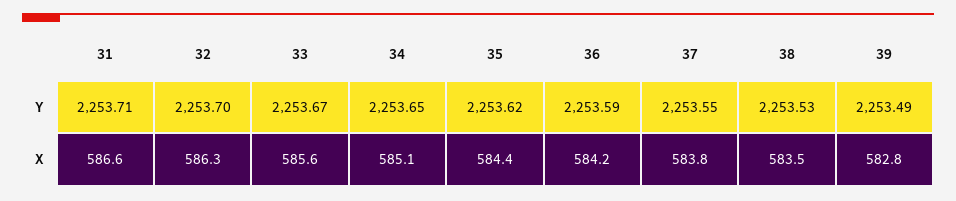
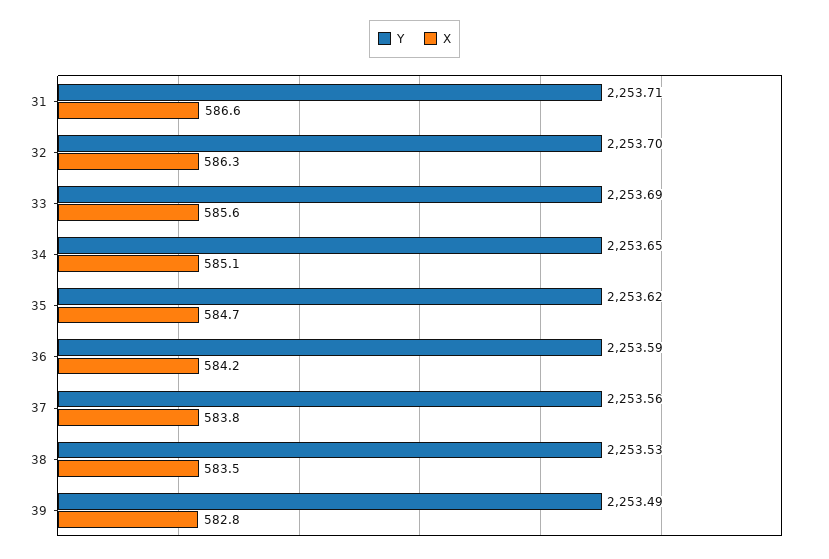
Y, 33: 2253.67 -> 2253.69
Y, 37: 2253.55 -> 2253.56
X, 35: 584.4 -> 584.7

